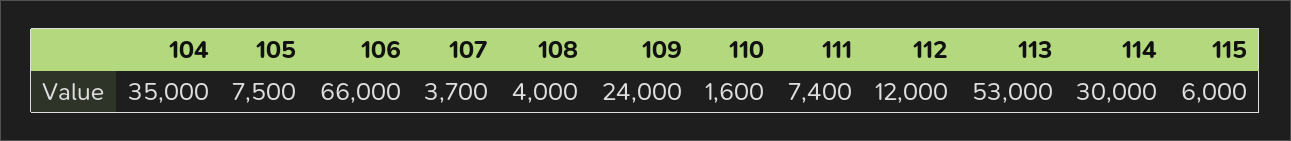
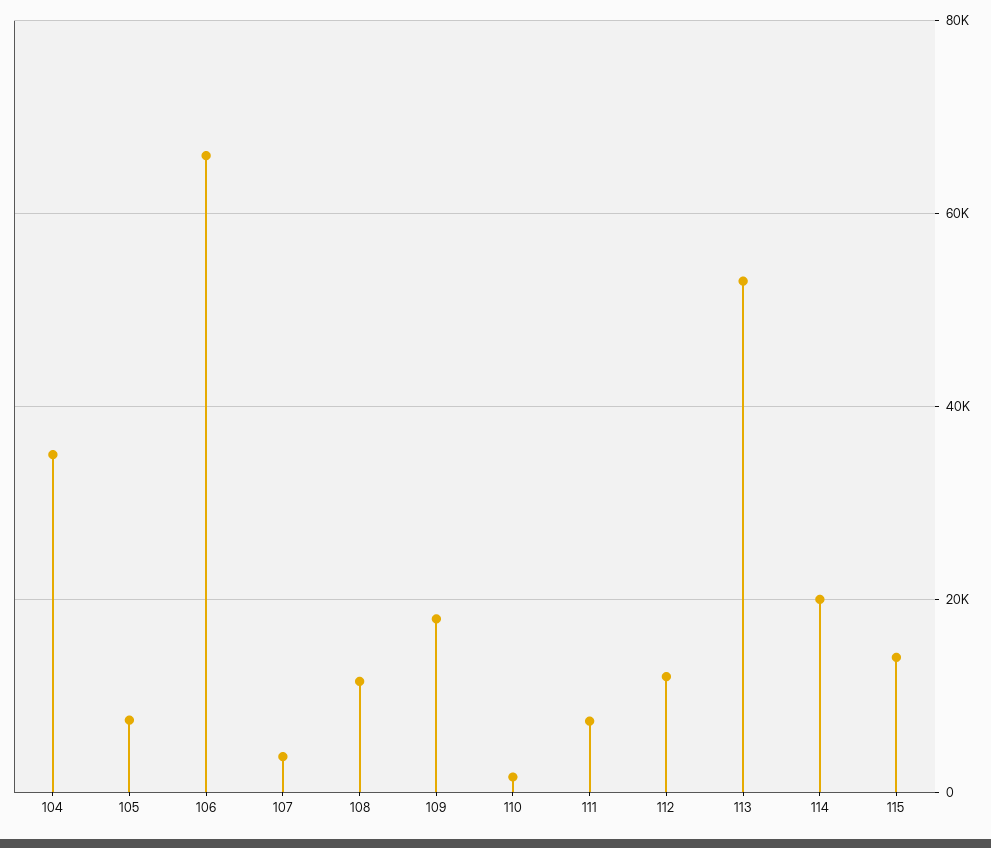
108: 4000 -> 12000
109: 24000 -> 18000
114: 30000 -> 20000
115: 6000 -> 14000

